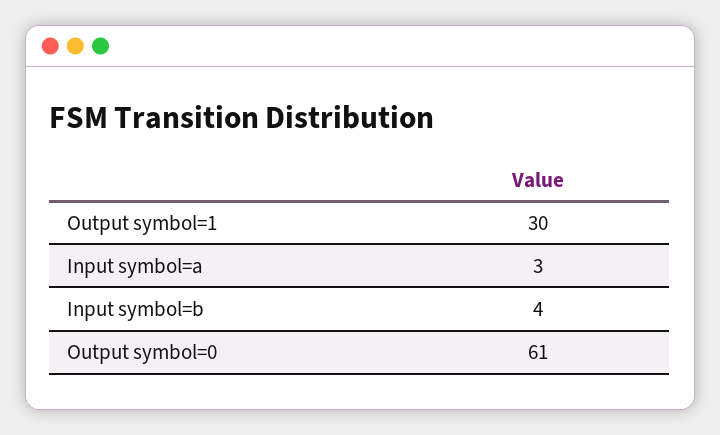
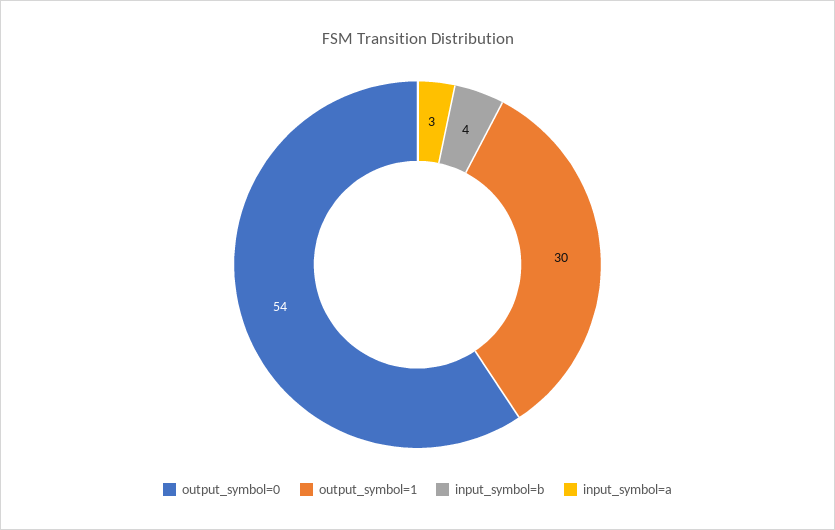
Output symbol=0: 61 -> 54

